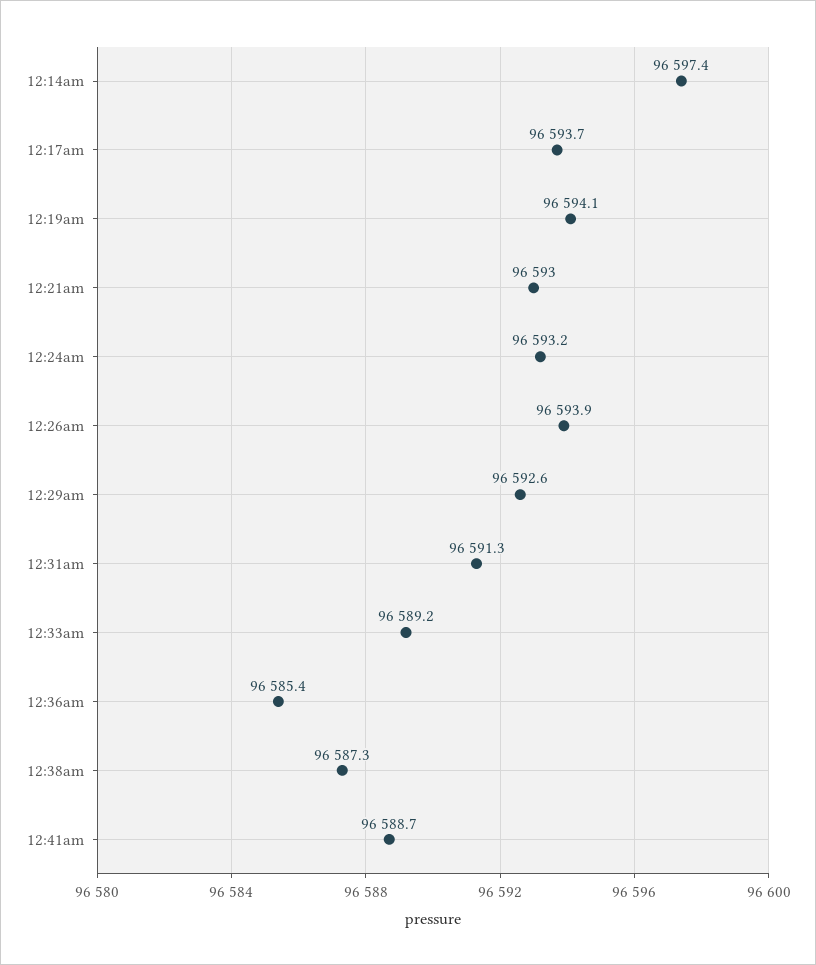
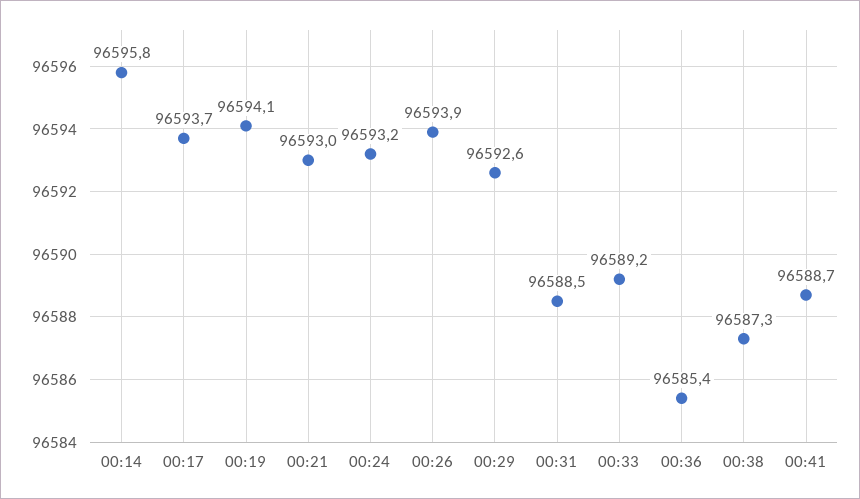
12:14am: 96597.4 -> 96595.8
12:31am: 96591.3 -> 96588.5

